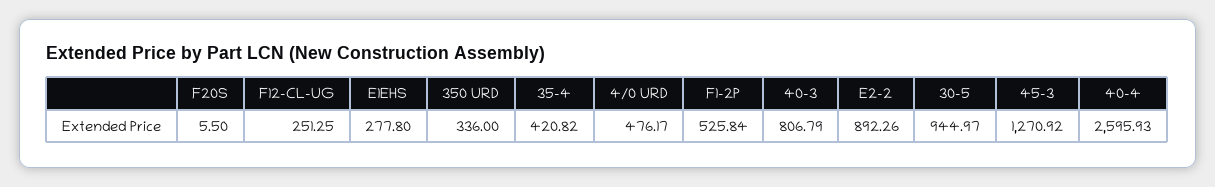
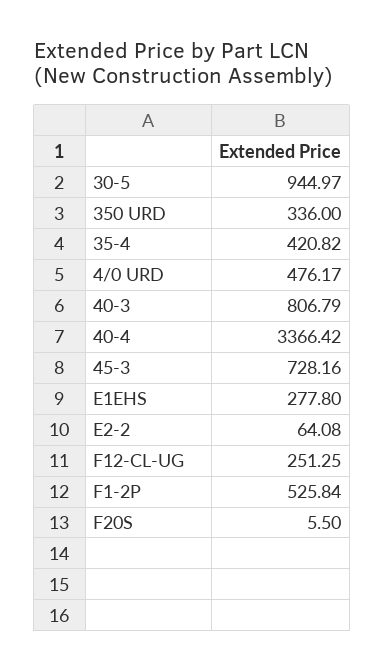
E2-2: 892.26 -> 64.08
45-3: 1270.92 -> 728.16
40-4: 2595.93 -> 3366.42

